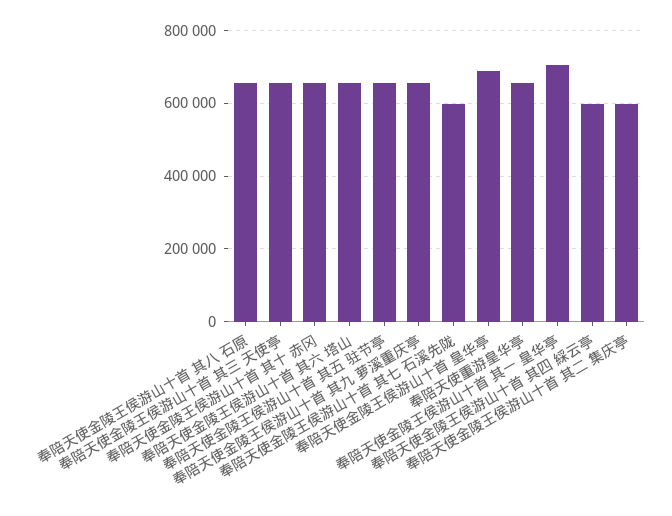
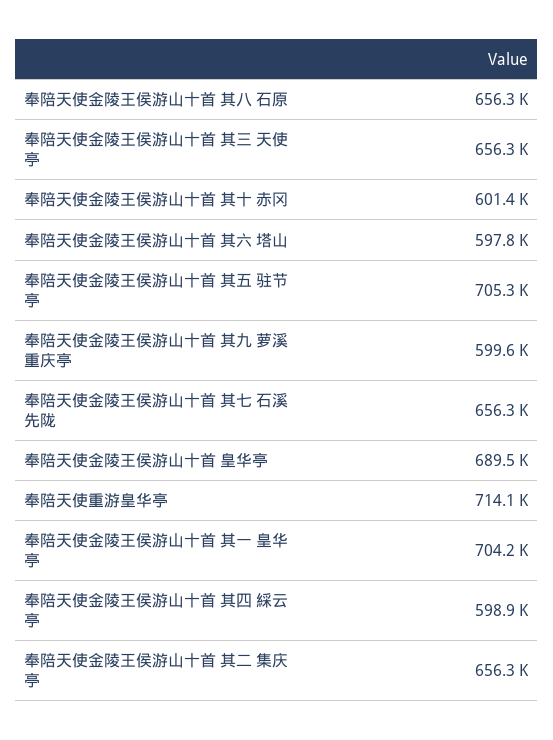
奉陪天使金陵王侯游山十首 其十 赤冈: 660000 -> 601400
奉陪天使金陵王侯游山十首 其六 塔山: 660000 -> 597800
奉陪天使金陵王侯游山十首 其五 驻节亭: 660000 -> 705300
奉陪天使金陵王侯游山十首 其九 萝溪重庆亭: 660000 -> 599600
奉陪天使金陵王侯游山十首 其七 石溪先陇: 600000 -> 656300
奉陪天使重游皇华亭: 660000 -> 714100
奉陪天使金陵王侯游山十首 其二 集庆亭: 600000 -> 656300

